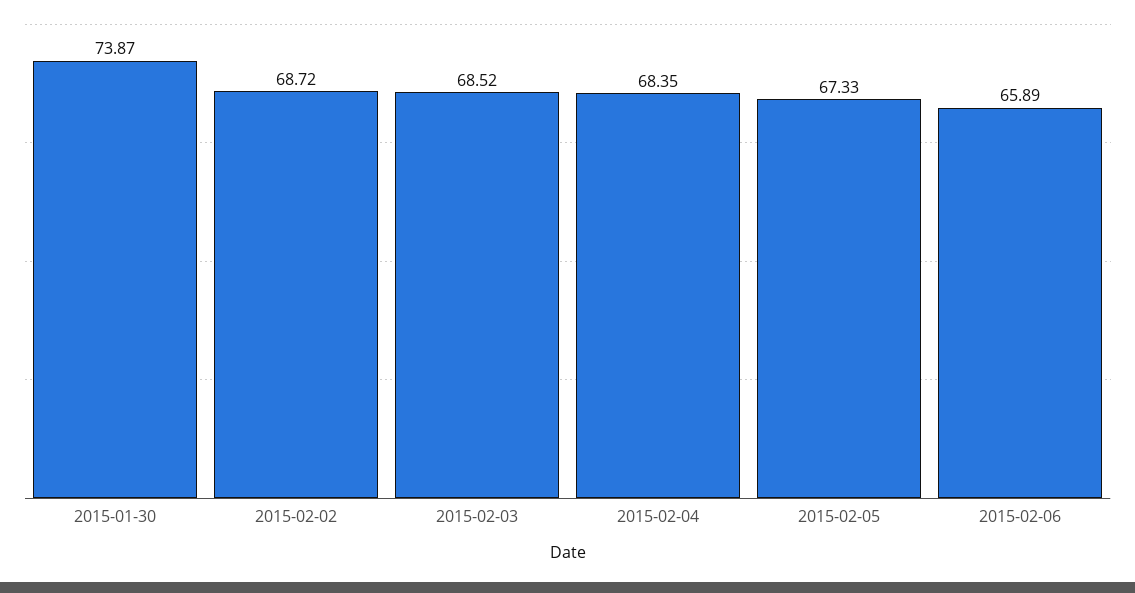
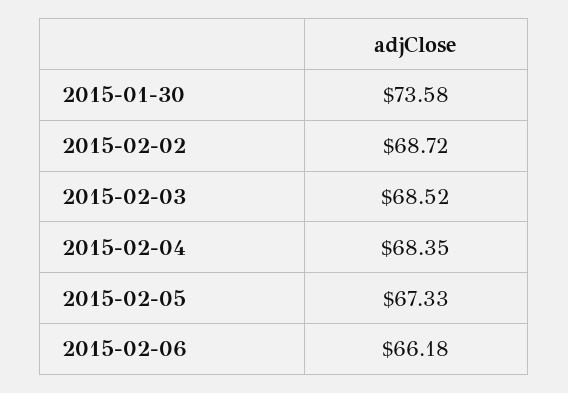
2015-01-30: 73.87 -> 73.58
2015-02-06: 65.89 -> 66.18

